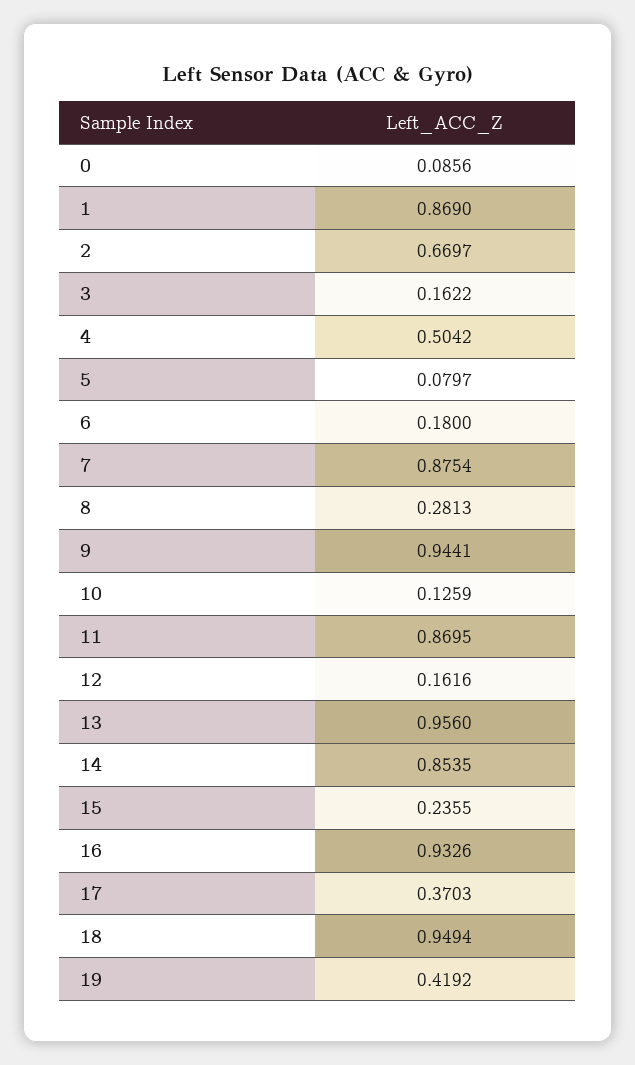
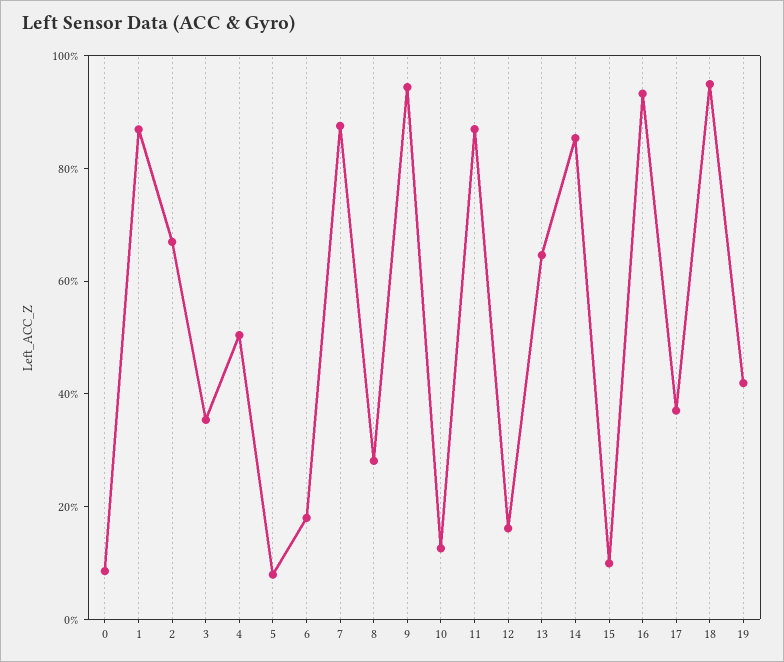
3: 0.1622 -> 0.35
13: 0.956 -> 0.65
15: 0.2355 -> 0.1

